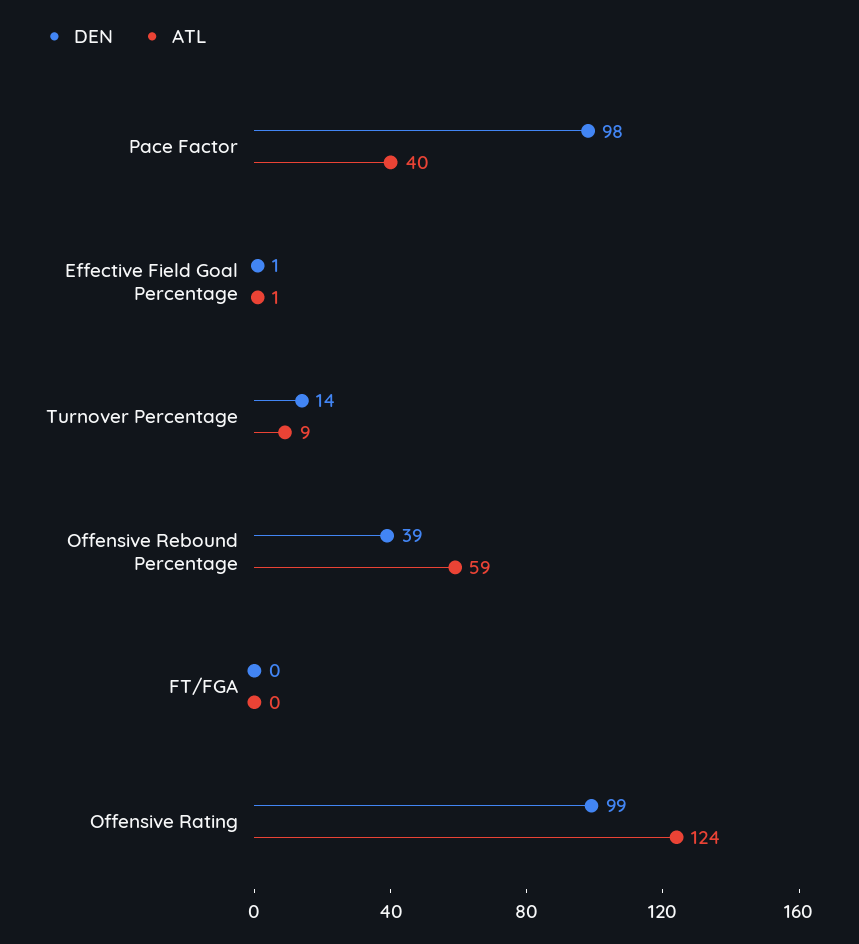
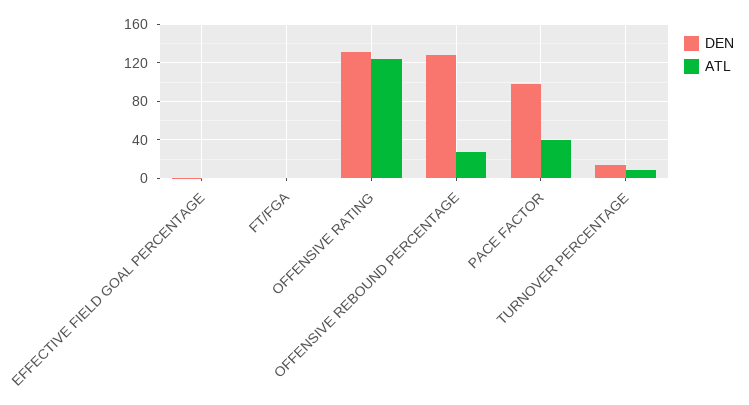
DEN, Offensive Rebound Percentage: 39 -> 130
ATL, Offensive Rebound Percentage: 59 -> 30
DEN, Offensive Rating: 99 -> 130

